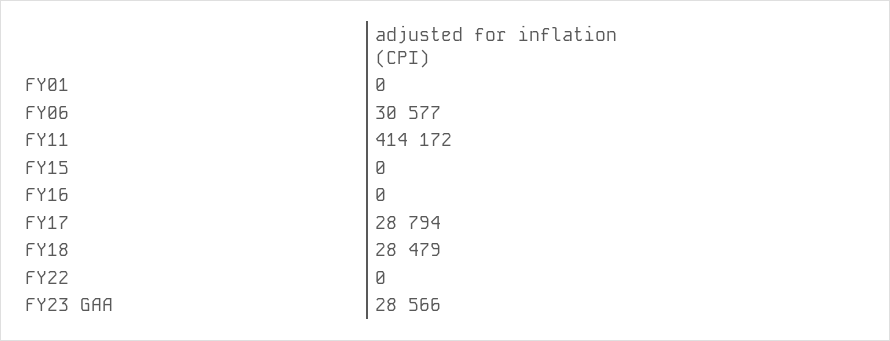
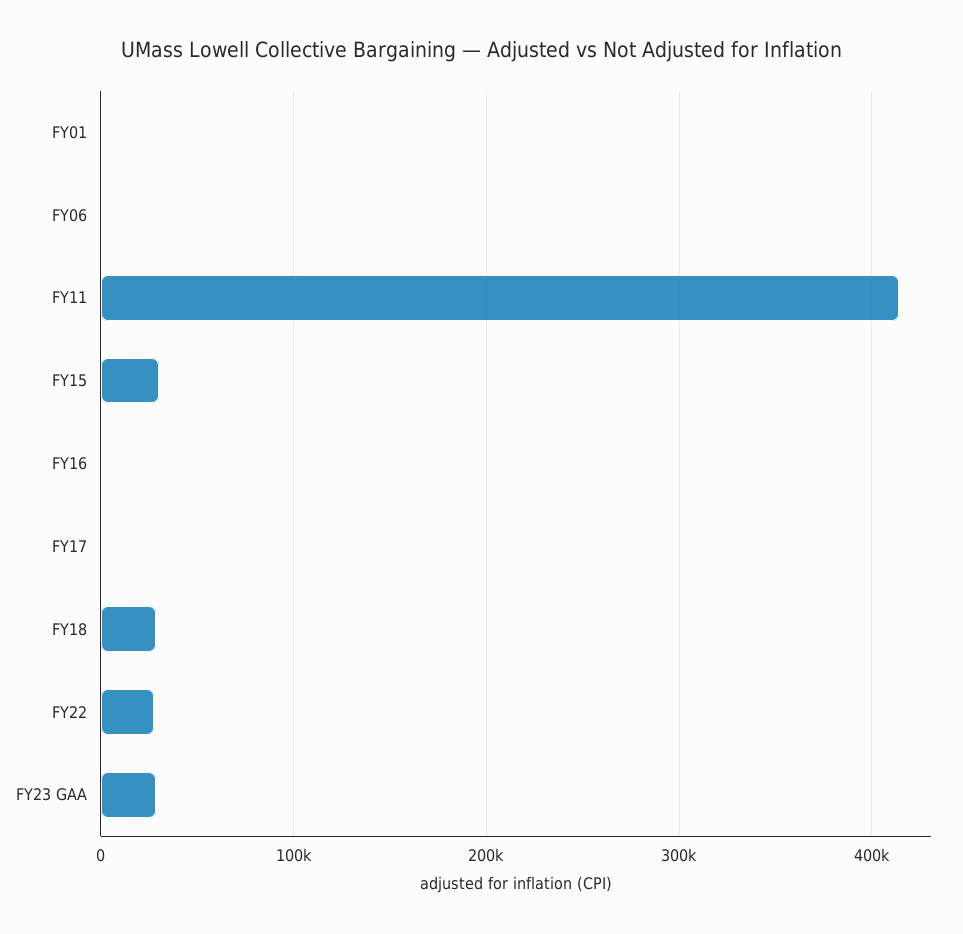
FY06: 30577 -> 0
FY15: 0 -> 30000
FY17: 28794 -> 0
FY22: 0 -> 30000

